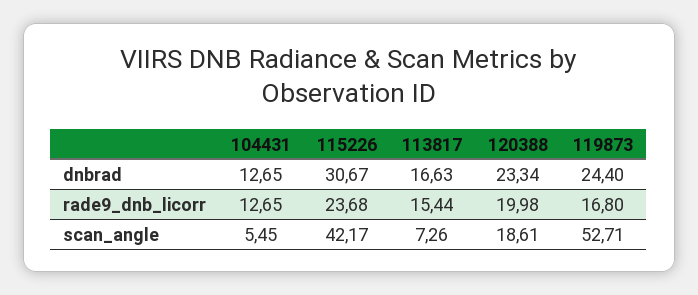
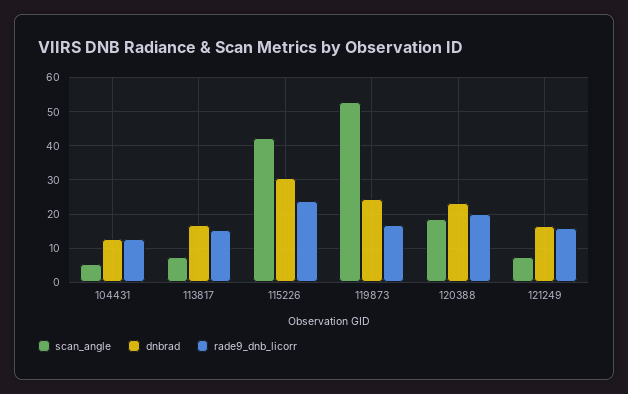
scan_angle, 121249: none -> 8
dnbrad, 121249: none -> 16
rade9_dnb_licorr, 121249: none -> 16

